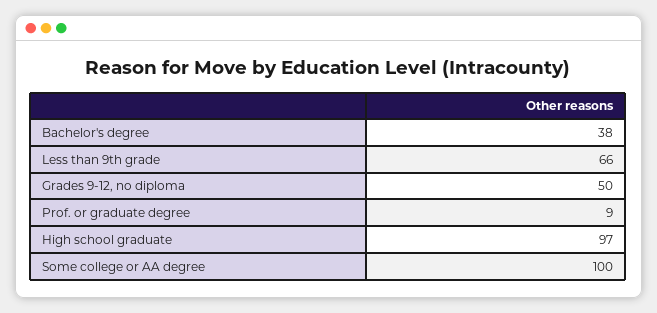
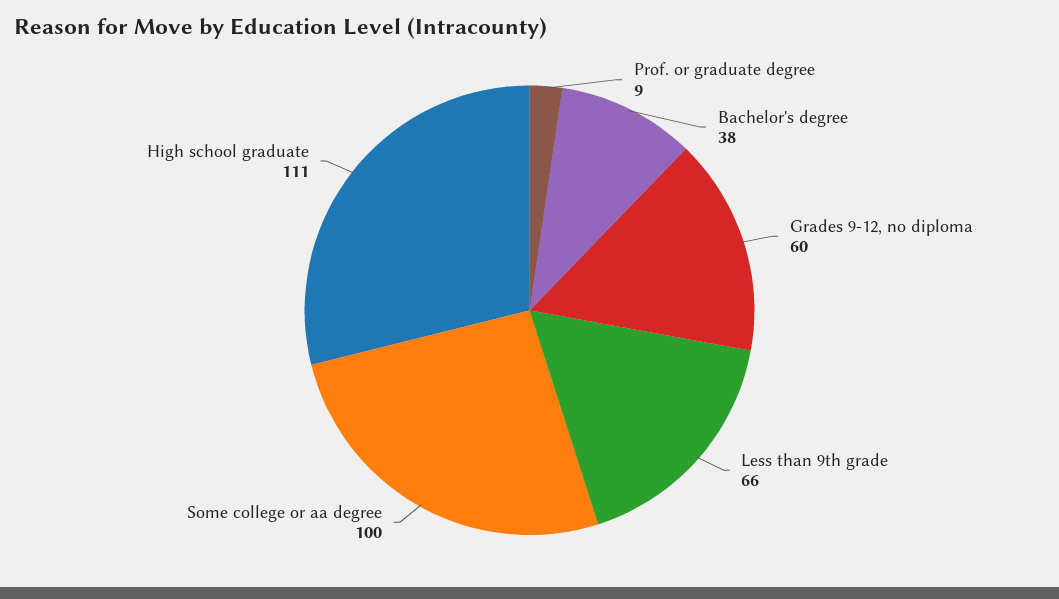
Grades 9-12, no diploma: 50 -> 60
High school graduate: 97 -> 111

